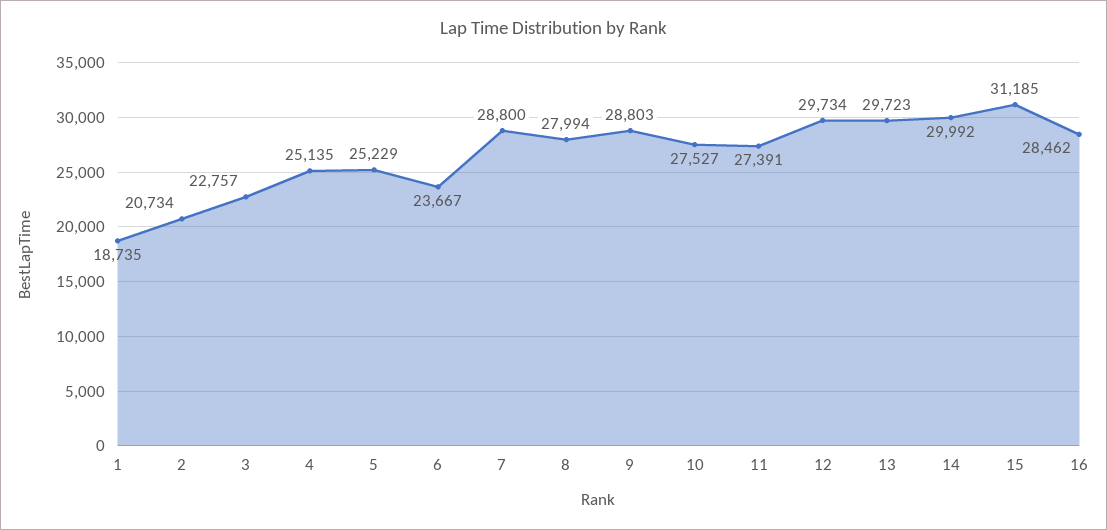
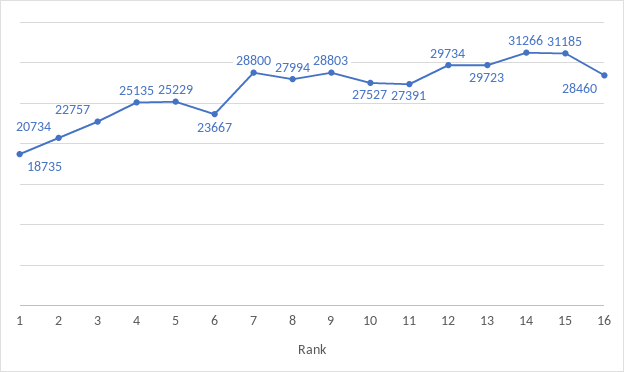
14: 29992 -> 31266
16: 28462 -> 28460

